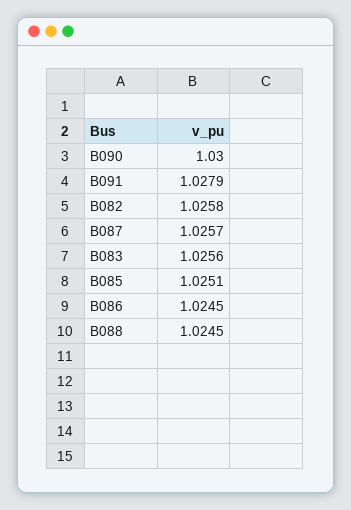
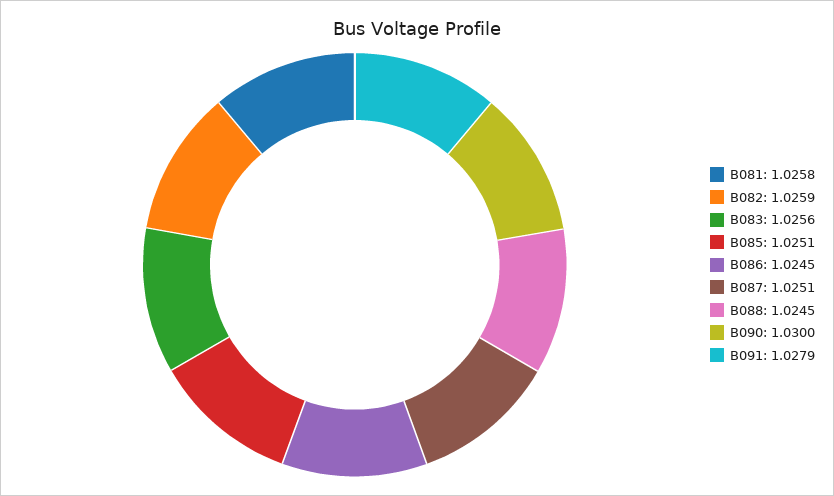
B082: 1.0258 -> 1.0259
B087: 1.0257 -> 1.0251
B081: none -> 1.0258

